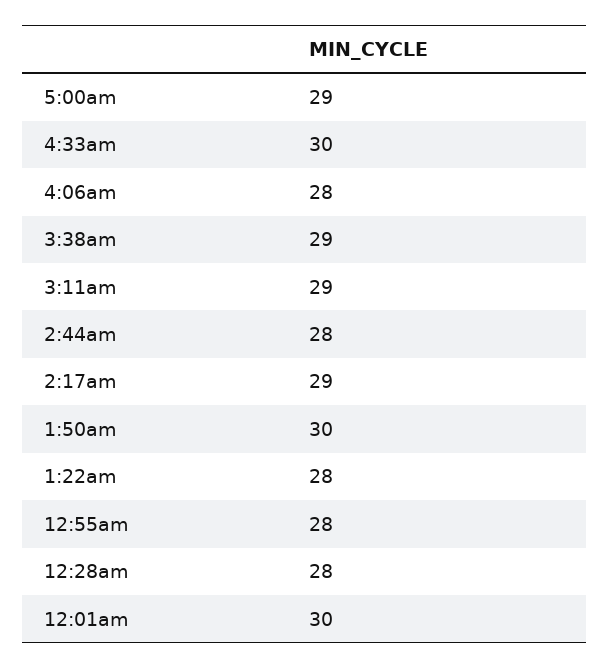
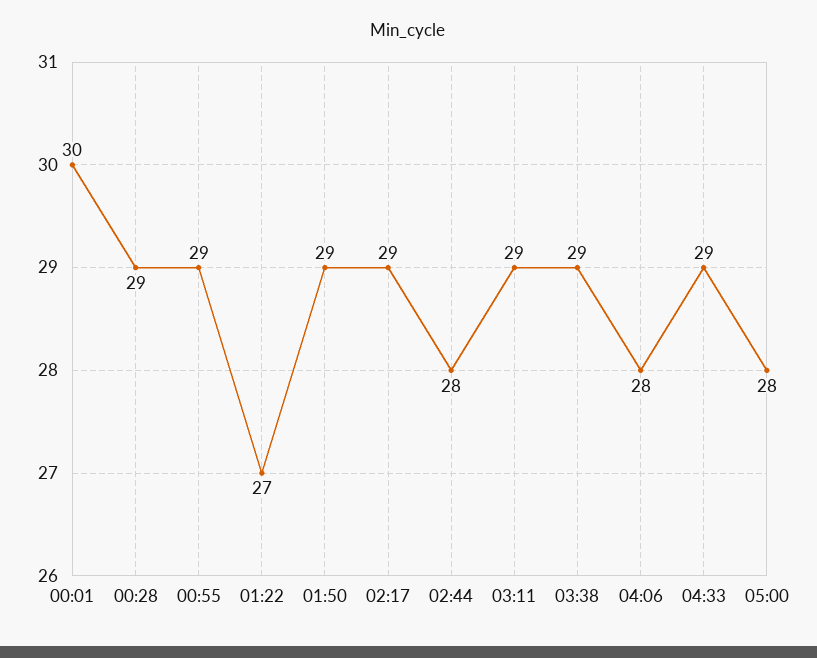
5:00am: 29 -> 28
4:33am: 30 -> 29
1:50am: 30 -> 29
1:22am: 28 -> 27
12:55am: 28 -> 29
12:28am: 28 -> 29

